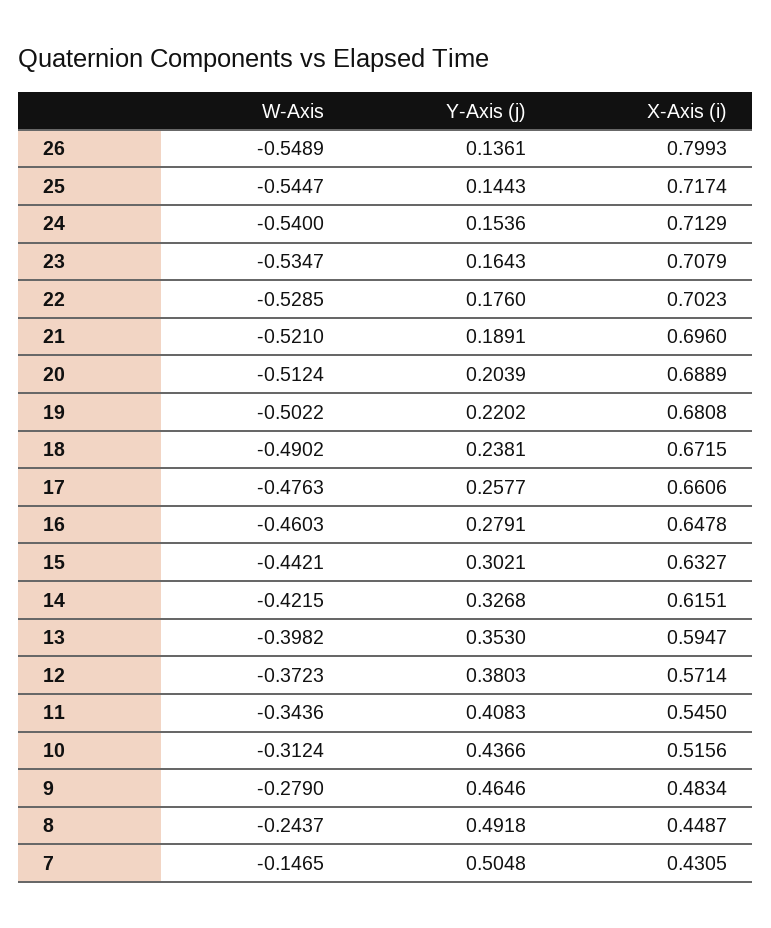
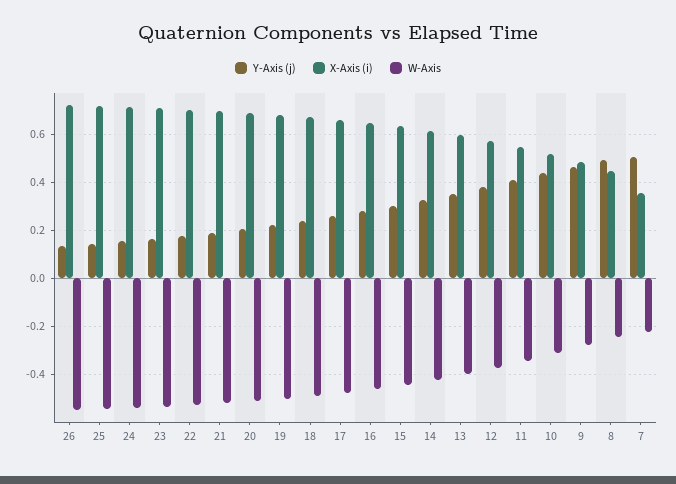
X-Axis (i), 26: 0.7993 -> 0.725
W-Axis, 7: -0.1465 -> -0.225
X-Axis (i), 7: 0.4305 -> 0.35

